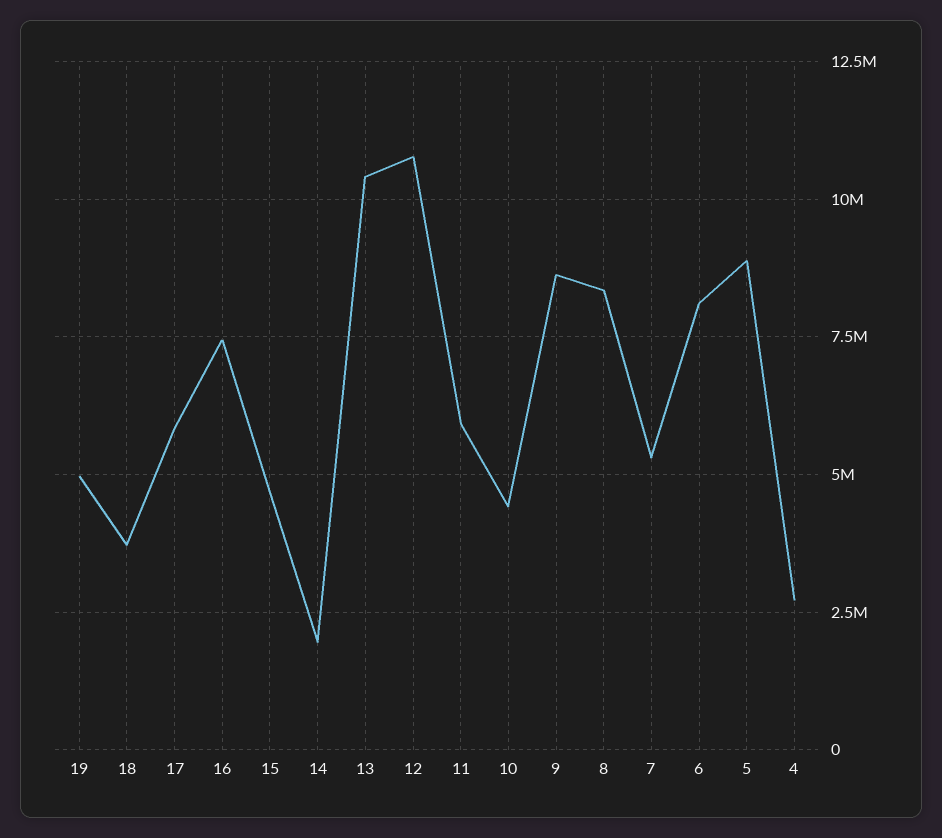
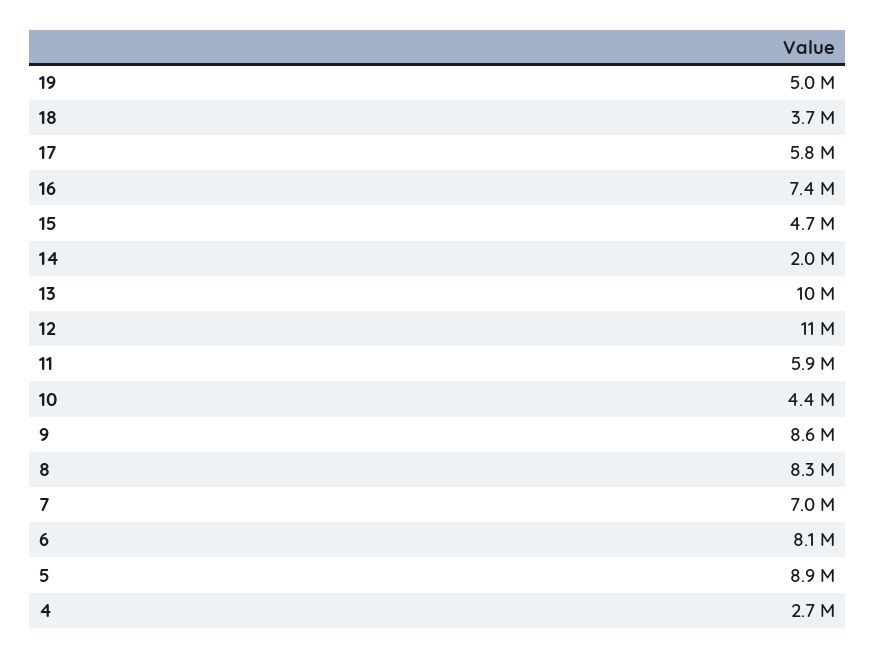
7: 5250000 -> 7000000

